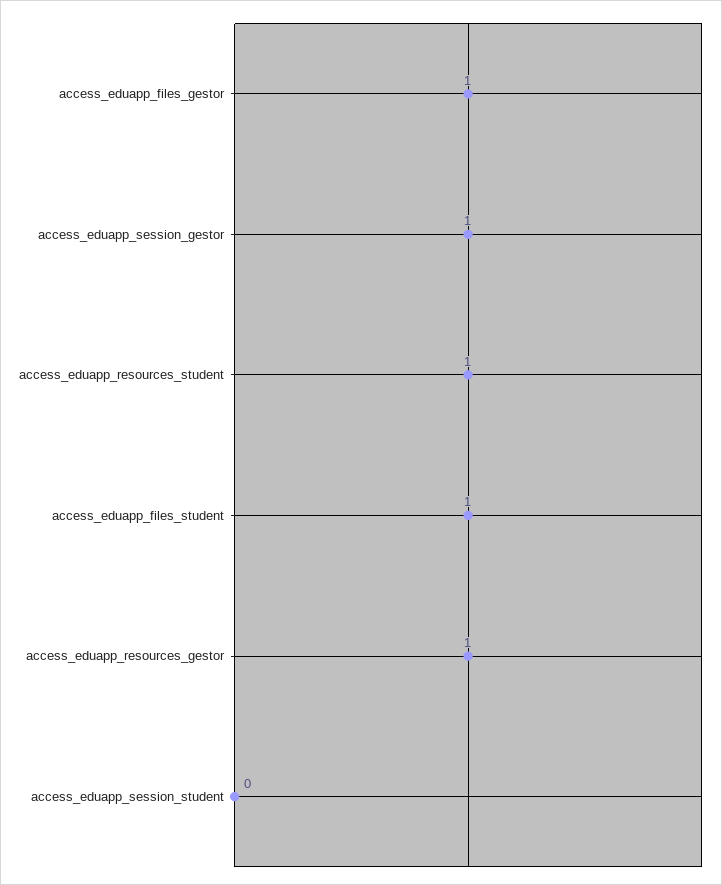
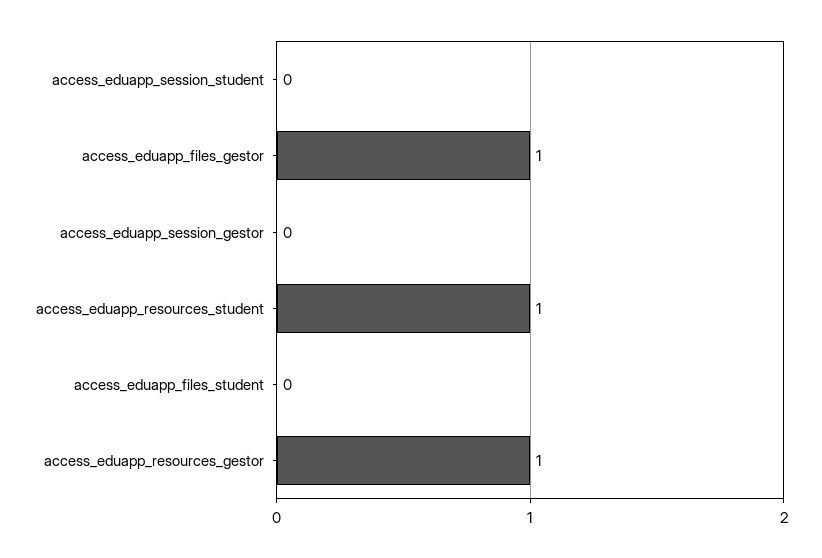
access_eduapp_session_gestor: 1 -> 0
access_eduapp_files_student: 1 -> 0

